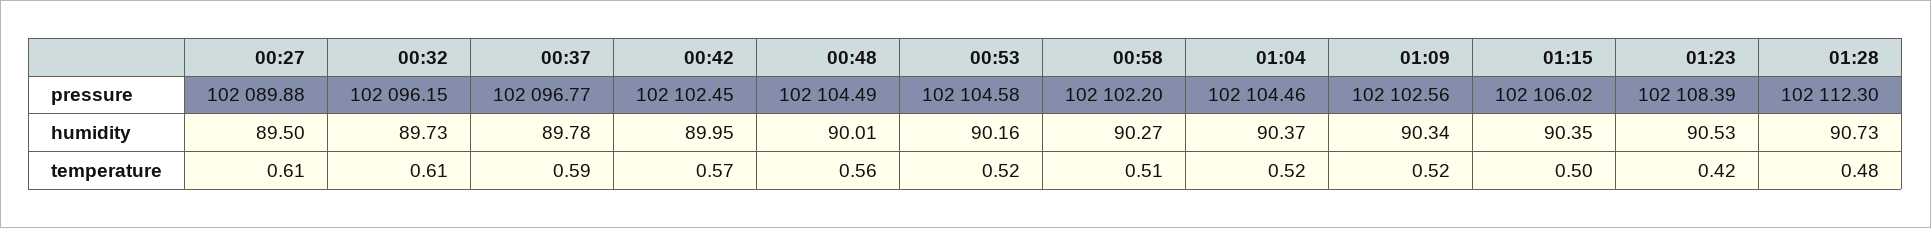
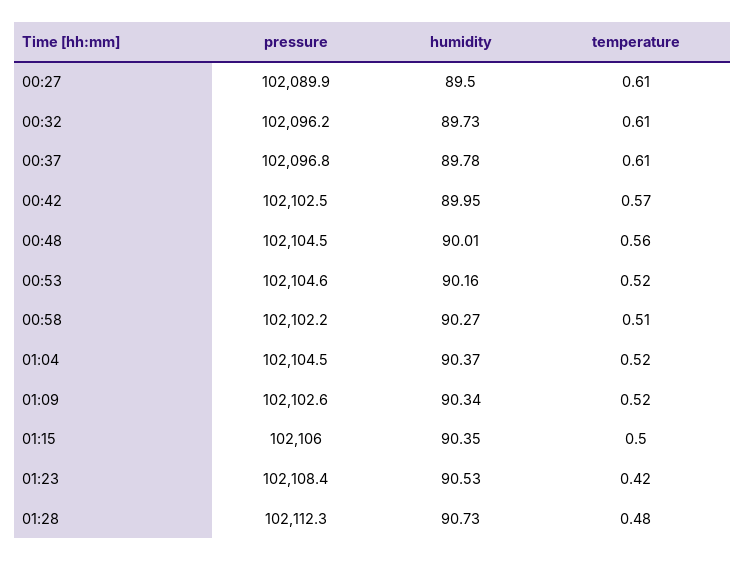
00:37, temperature: 0.59 -> 0.61

